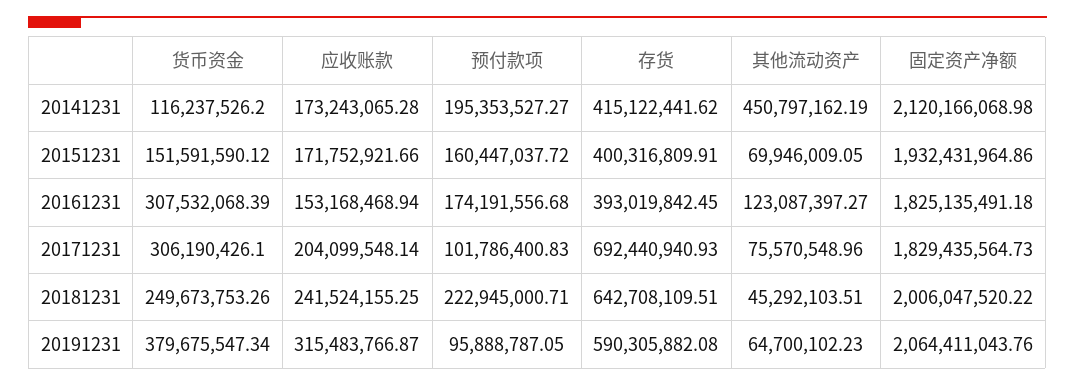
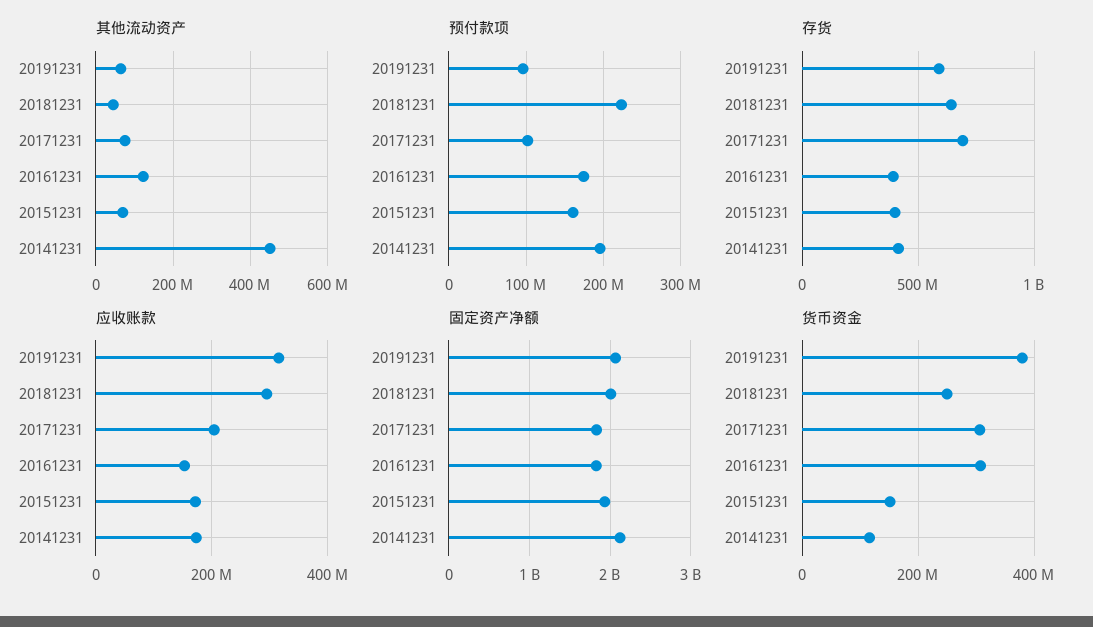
应收账款, 20181231: 241524155.25 -> 300000000

